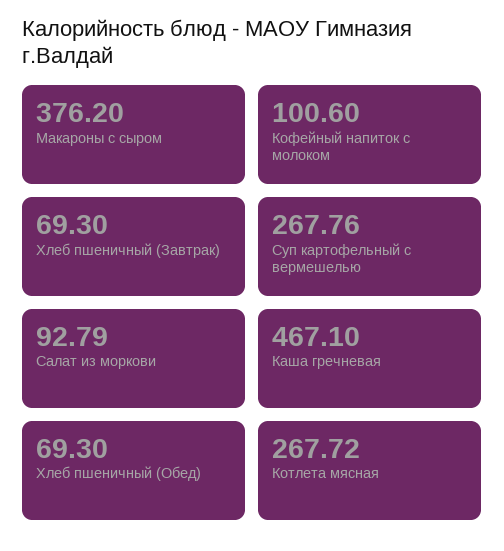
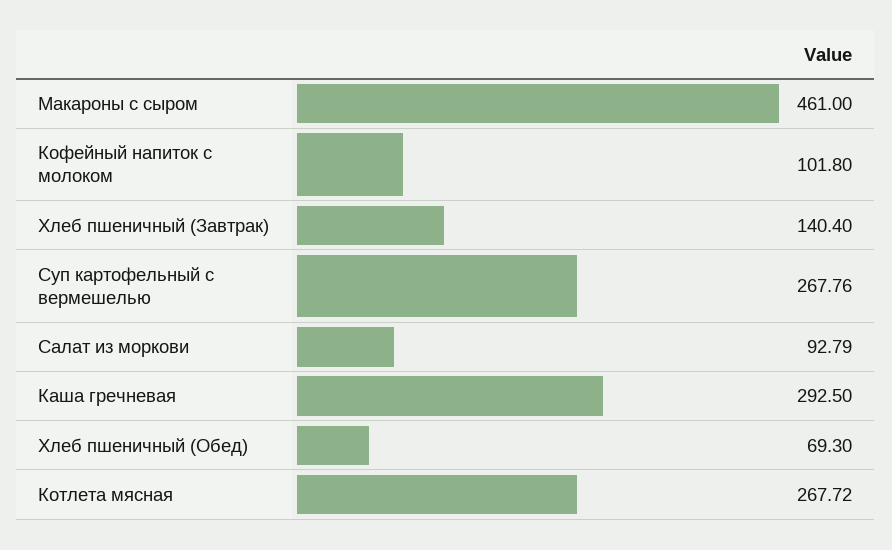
Макароны с сыром: 376.2 -> 461
Кофейный напиток с молоком: 100.6 -> 101.8
Хлеб пшеничный (Завтрак): 69.3 -> 140.4
Каша гречневая: 467.1 -> 292.5

